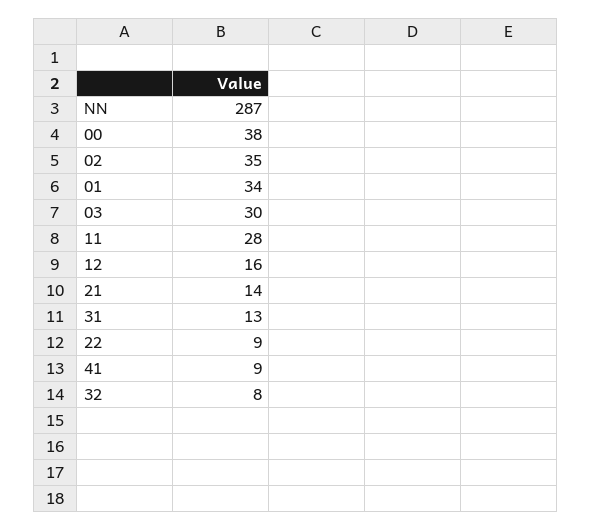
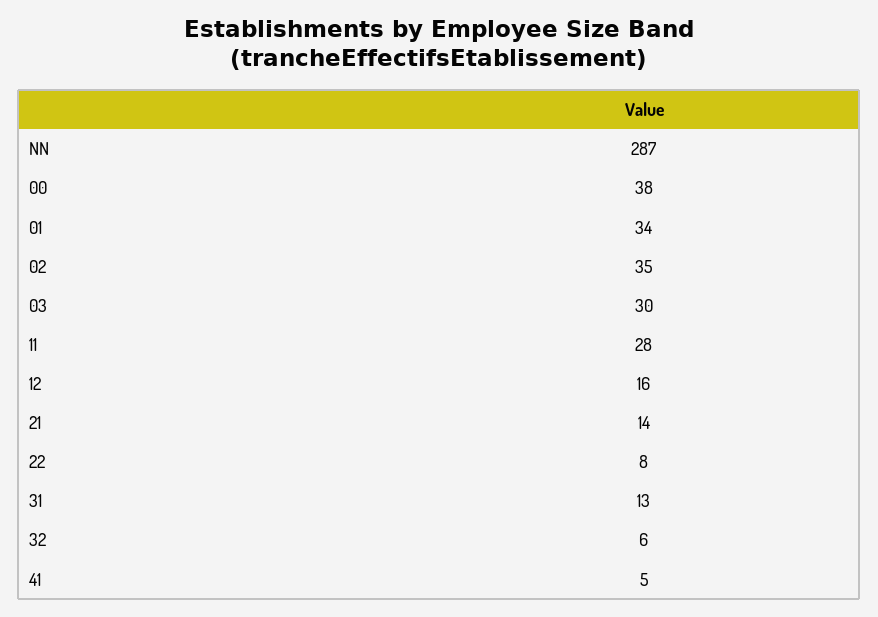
22: 9 -> 8
41: 9 -> 5
32: 8 -> 6

